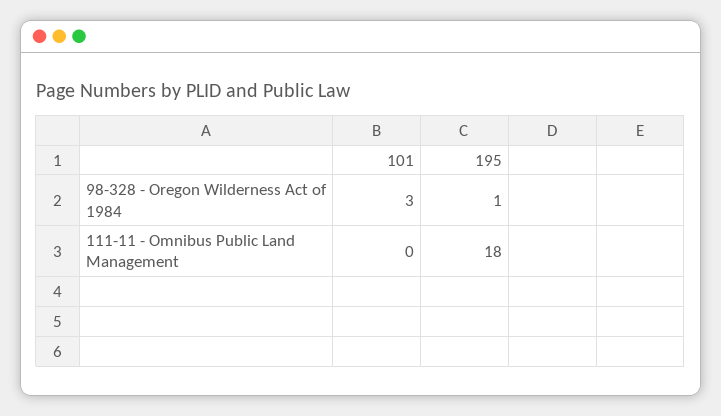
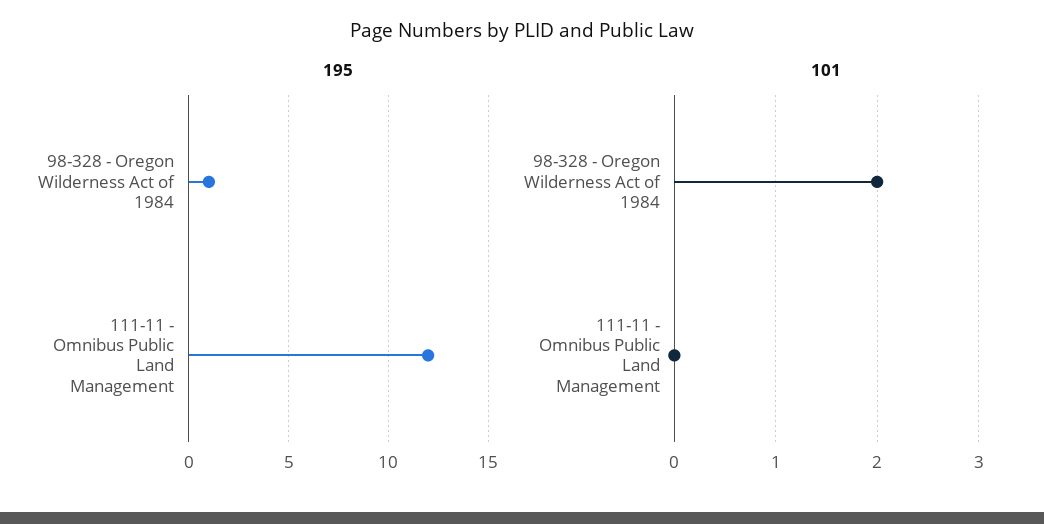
101, 98-328 - Oregon Wilderness Act of 1984: 3 -> 2
195, 111-11 - Omnibus Public Land Management: 18 -> 12

